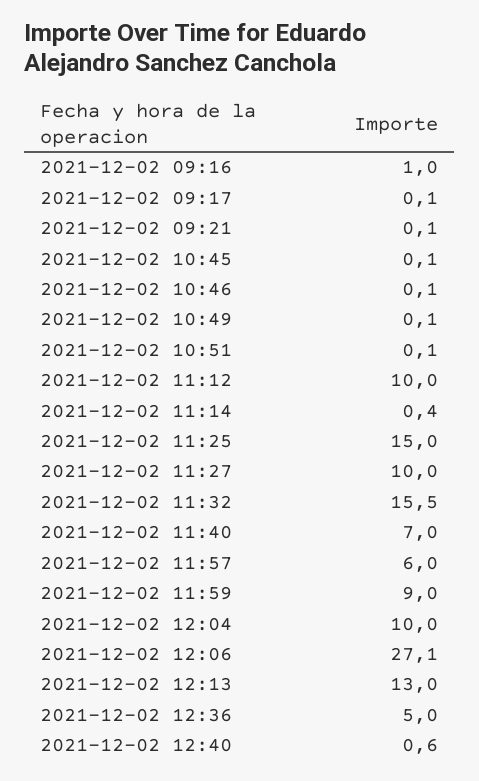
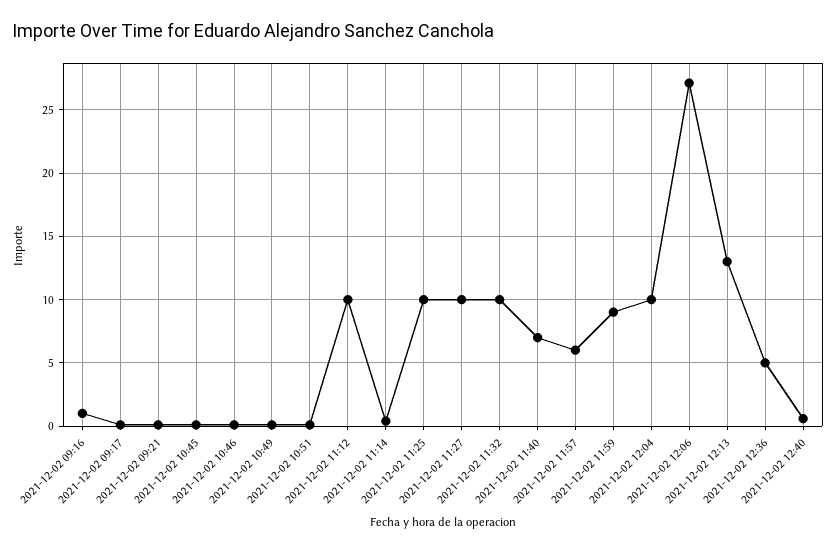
2021-12-02 11:25: 15 -> 10
2021-12-02 11:32: 15.5 -> 10

